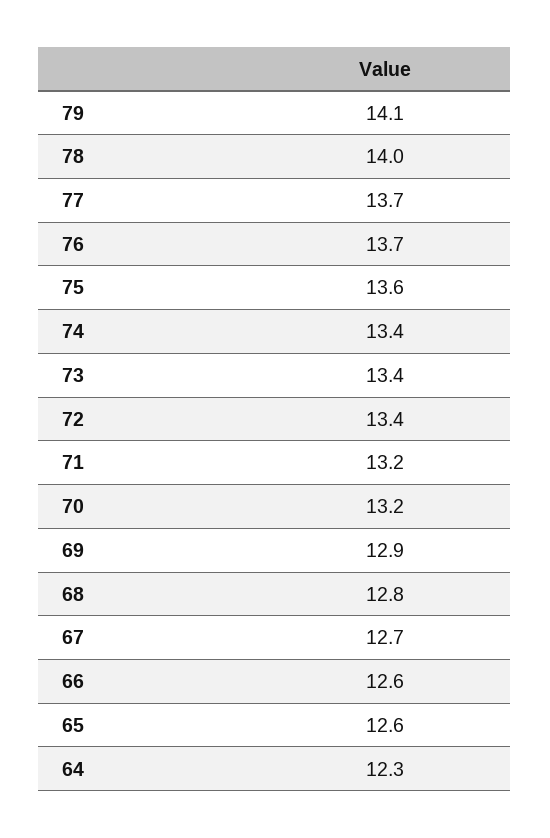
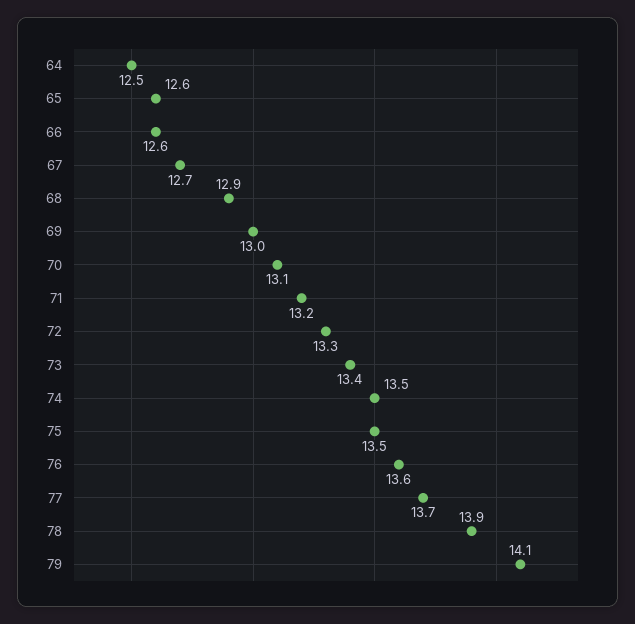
78: 14 -> 13.9
76: 13.7 -> 13.6
75: 13.6 -> 13.5
74: 13.4 -> 13.5
72: 13.4 -> 13.3
70: 13.2 -> 13.1
69: 12.9 -> 13
68: 12.8 -> 12.9
64: 12.3 -> 12.5

